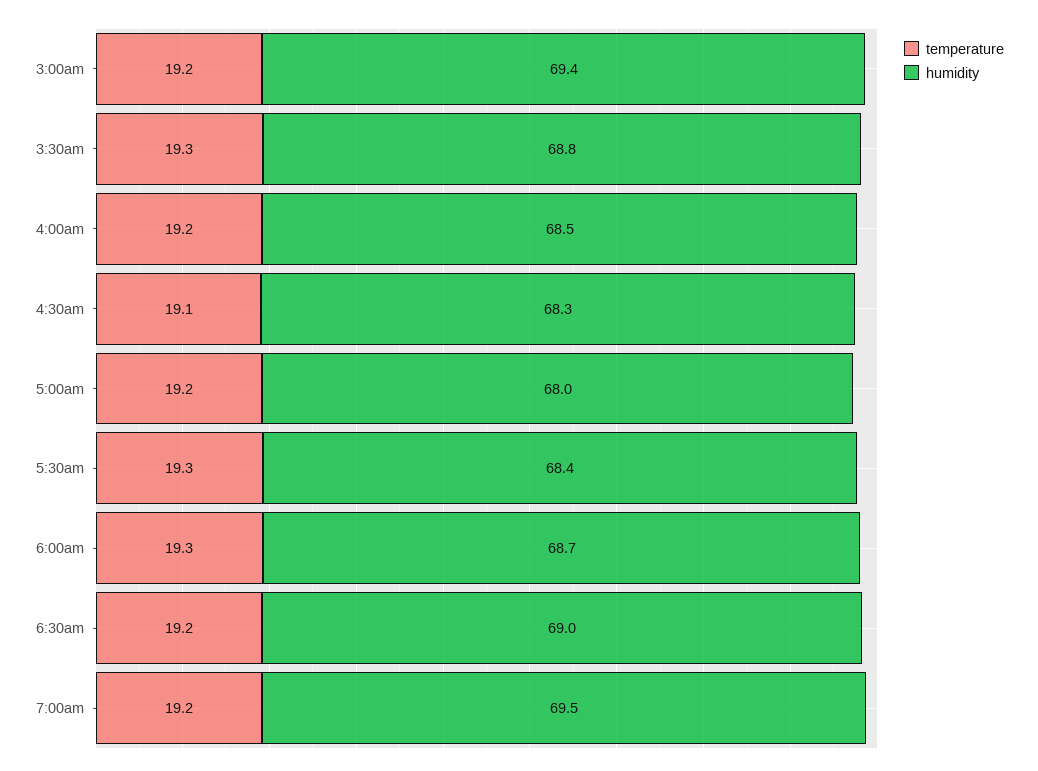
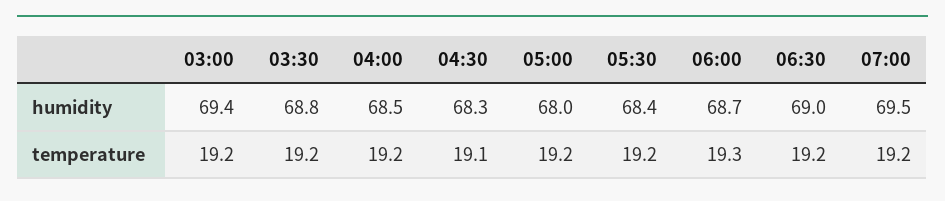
temperature, 3:30am: 19.3 -> 19.2
temperature, 5:30am: 19.3 -> 19.2

